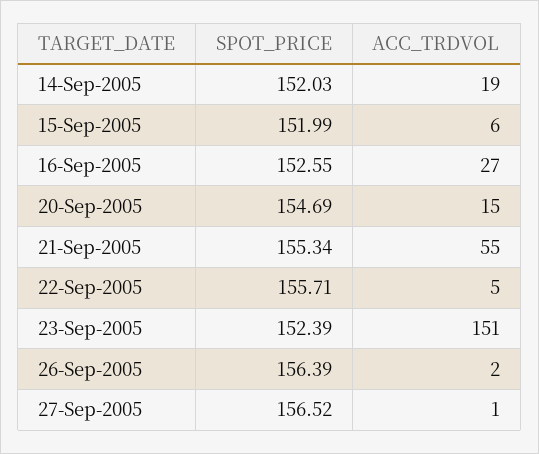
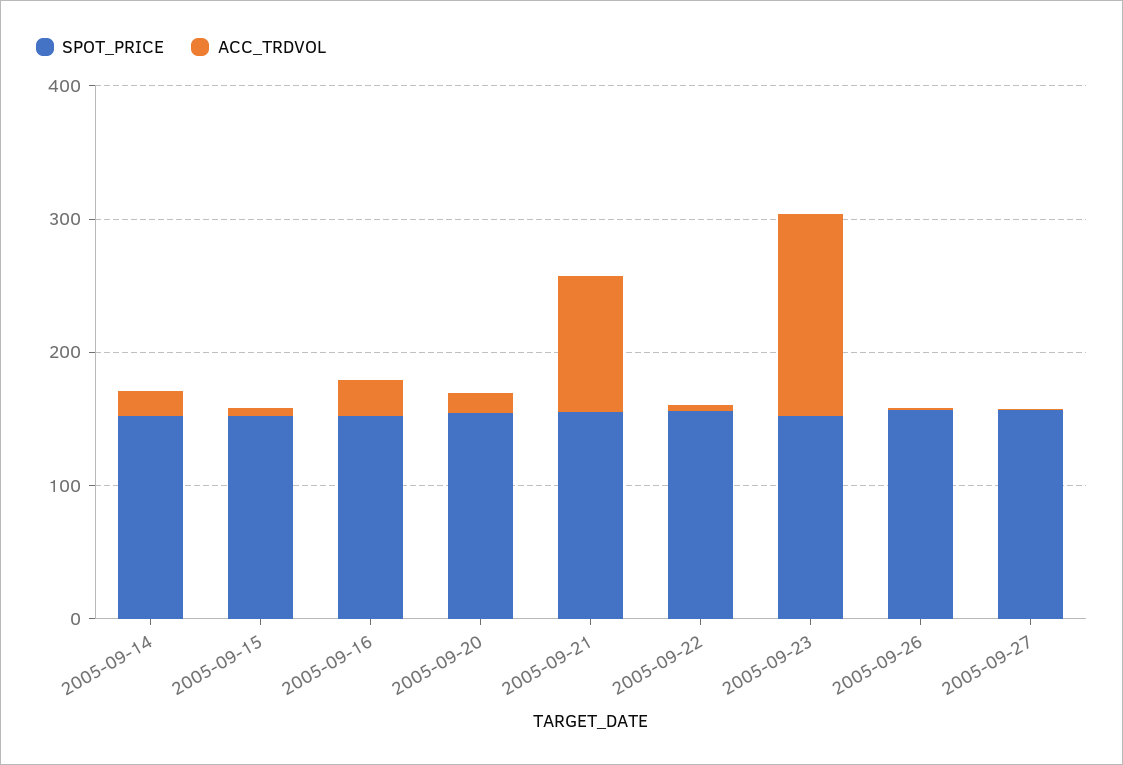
ACC_TRDVOL, 21-Sep-2005: 55 -> 100

